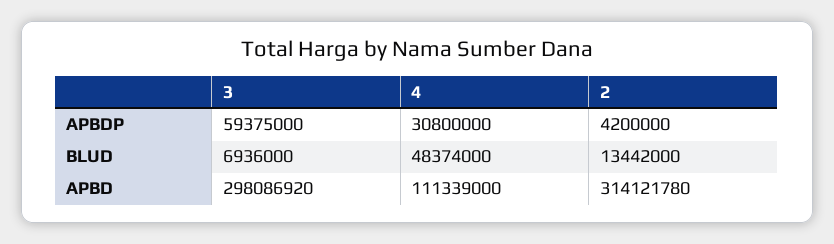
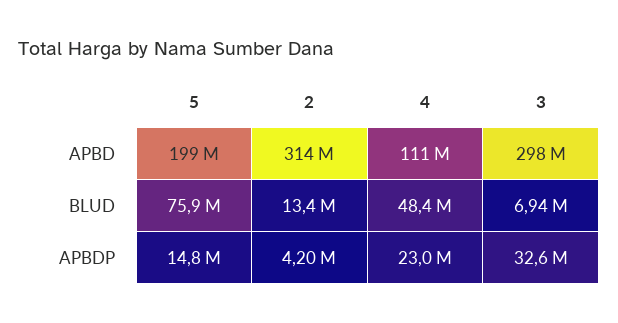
3, APBDP: 59375000 -> 32600000
4, APBDP: 30800000 -> 23000000
5, APBD: none -> 199000000
5, BLUD: none -> 75900000
5, APBDP: none -> 14800000

